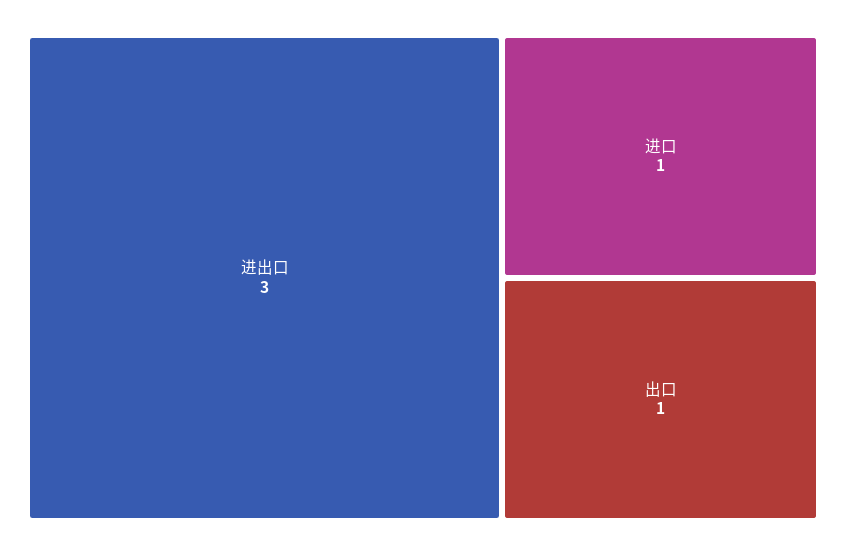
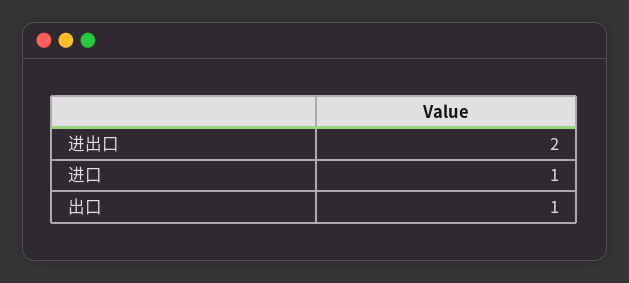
进出口: 3 -> 2

